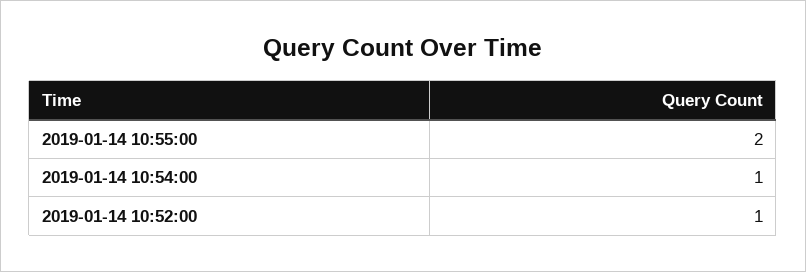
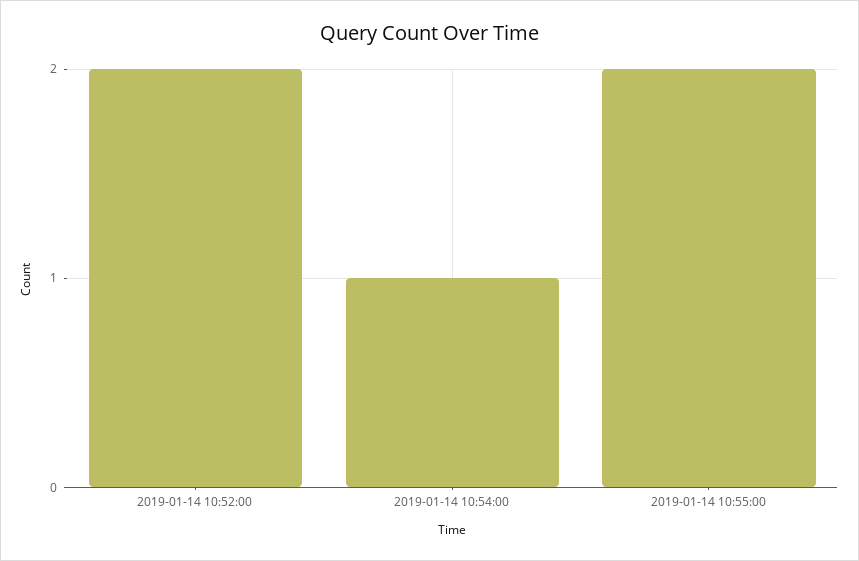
2019-01-14 10:52:00: 1 -> 2

